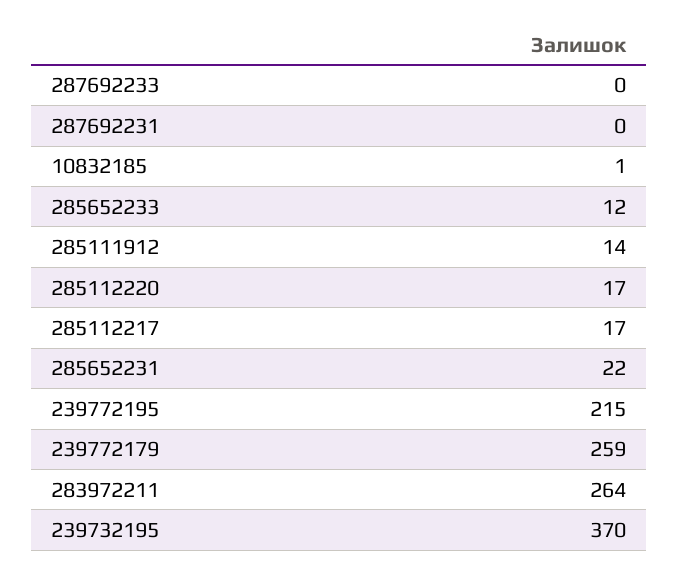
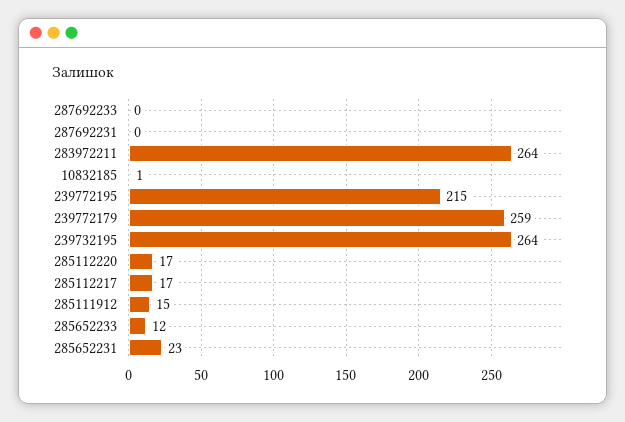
285111912: 14 -> 15
285652231: 22 -> 23
239732195: 370 -> 264

